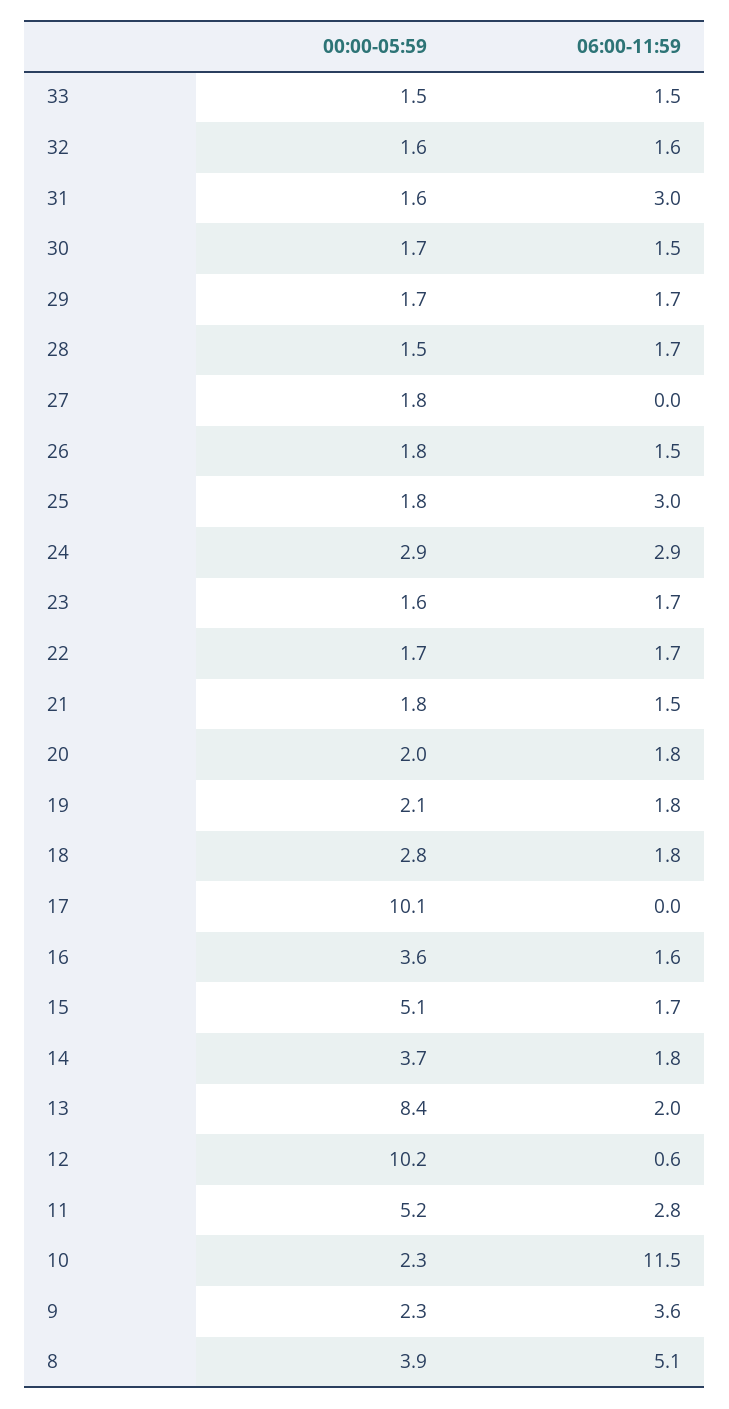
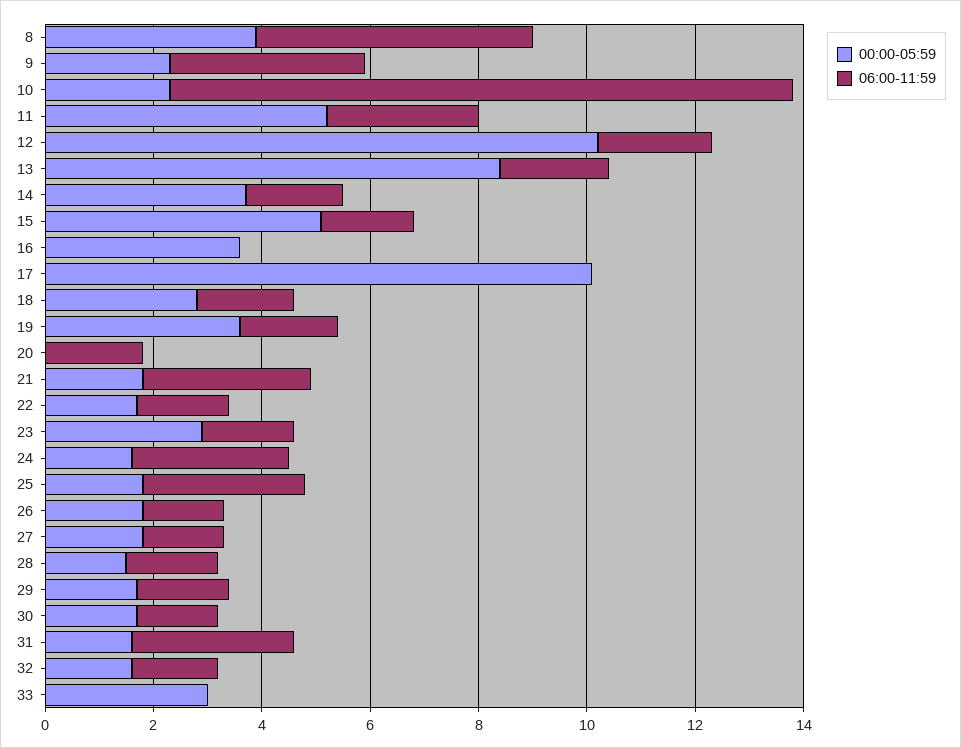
00:00-05:59, 33: 1.5 -> 3
06:00-11:59, 33: 1.5 -> 0
06:00-11:59, 27: 0 -> 1.5
00:00-05:59, 24: 2.9 -> 1.5
00:00-05:59, 23: 1.6 -> 3
06:00-11:59, 21: 1.5 -> 3
00:00-05:59, 20: 2 -> 0
00:00-05:59, 19: 2.1 -> 3.5
06:00-11:59, 16: 1.6 -> 0
06:00-11:59, 12: 0.6 -> 2

